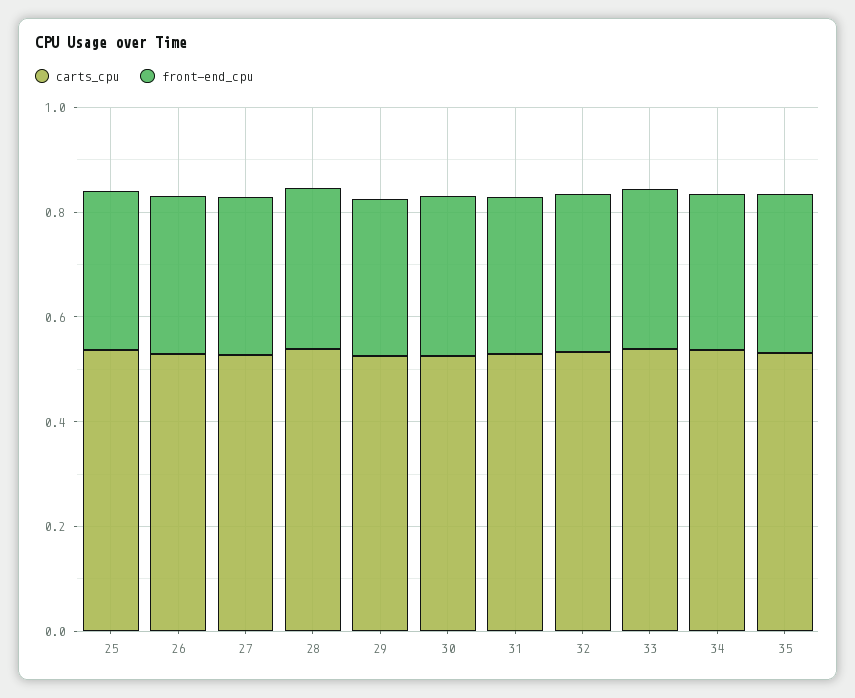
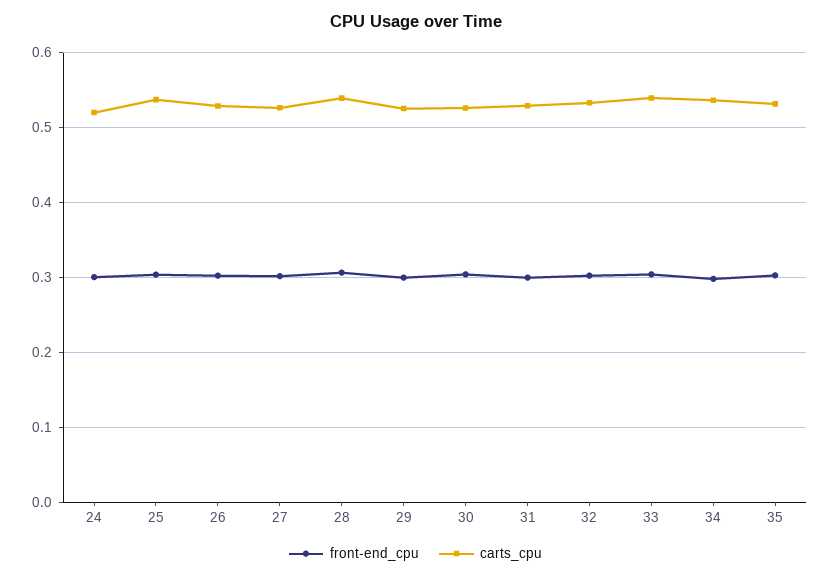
front-end_cpu, 24: none -> 0.3
carts_cpu, 24: none -> 0.52

